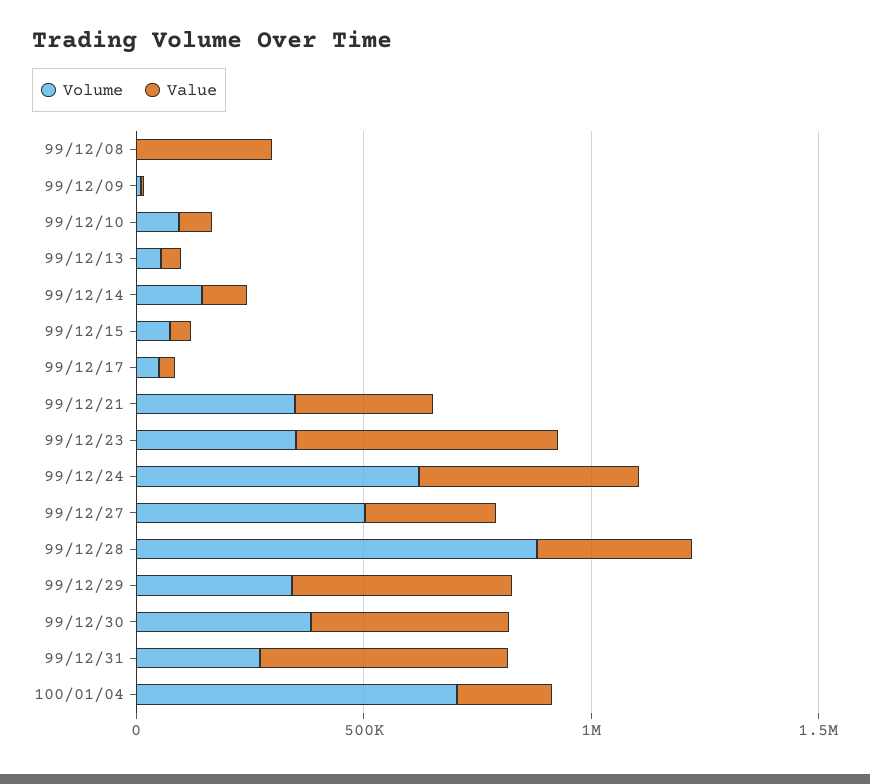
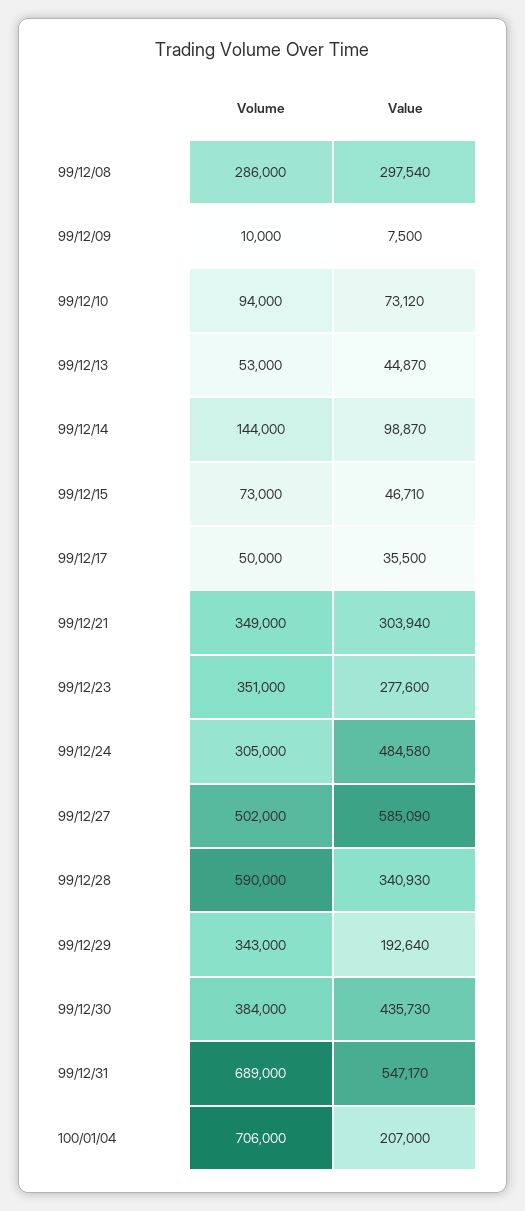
Volume, 99/12/08: 0 -> 286000
Value, 99/12/23: 600000 -> 277600
Volume, 99/12/24: 600000 -> 305000
Value, 99/12/27: 300000 -> 585090
Volume, 99/12/28: 900000 -> 590000
Value, 99/12/29: 500000 -> 192640
Volume, 99/12/31: 300000 -> 689000

